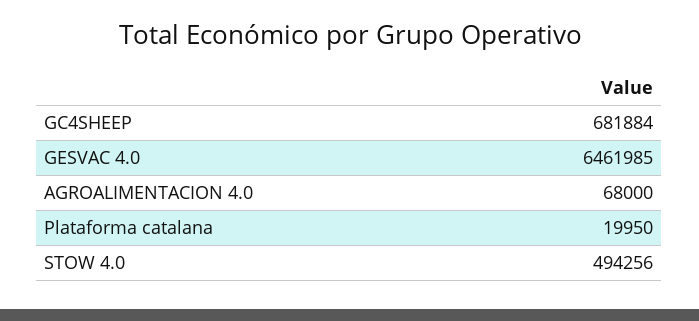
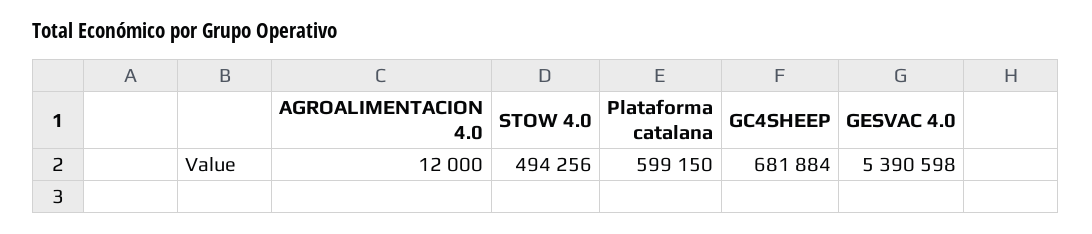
GESVAC 4.0: 6461985 -> 5390598
AGROALIMENTACION 4.0: 68000 -> 12000
Plataforma catalana: 19950 -> 599150

